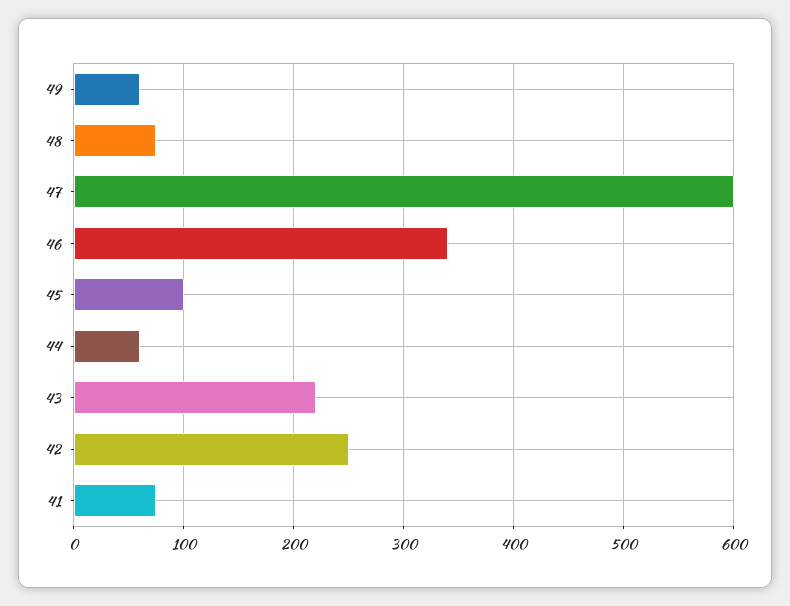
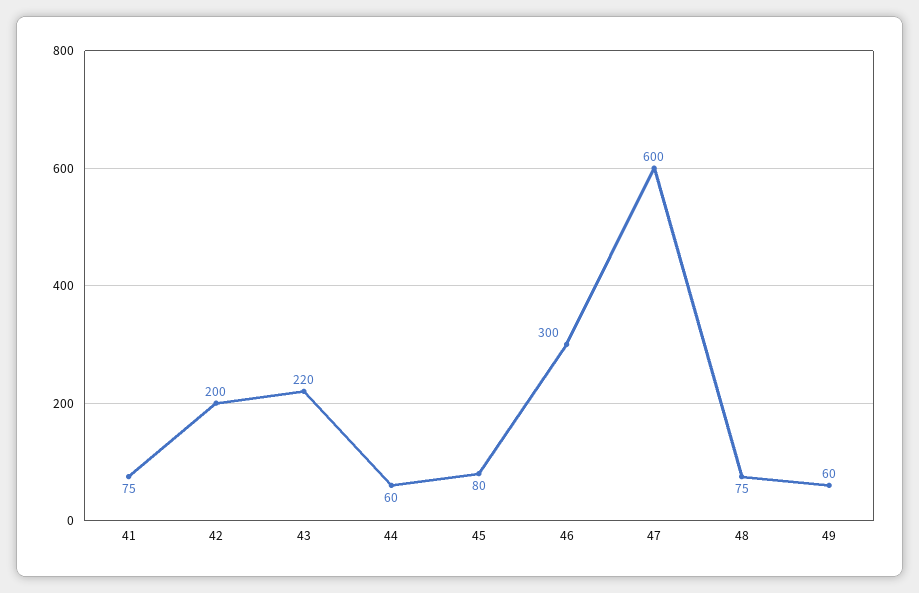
46: 340 -> 300
45: 100 -> 80
42: 250 -> 200

